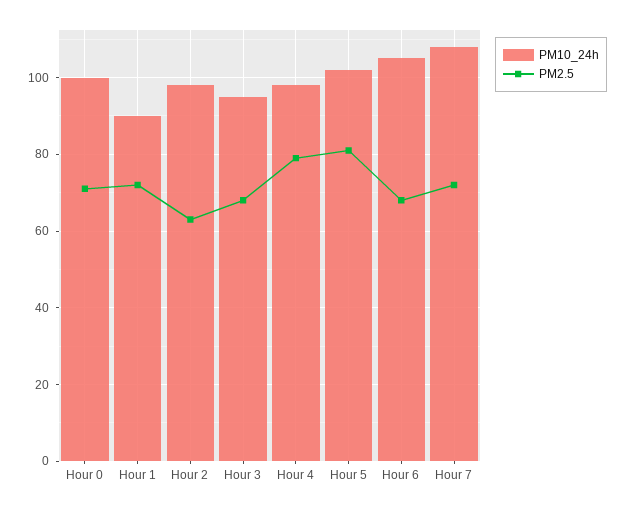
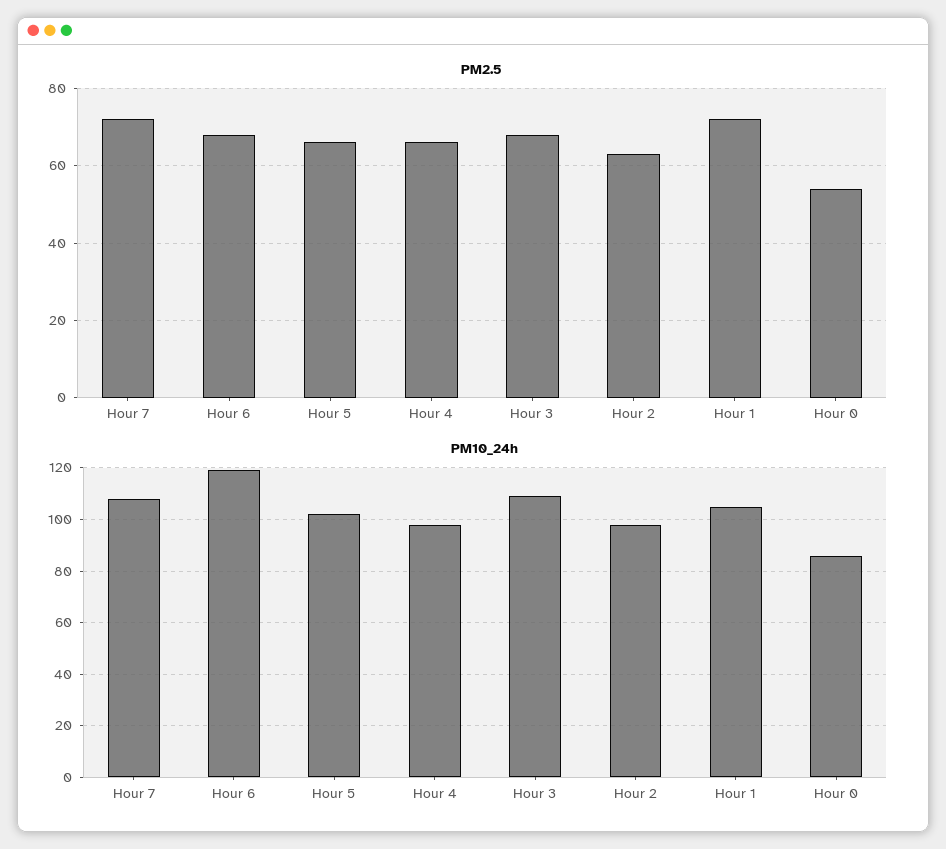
PM10_24h, Hour 0: 100 -> 85
PM2.5, Hour 0: 70 -> 55
PM10_24h, Hour 1: 90 -> 105
PM10_24h, Hour 3: 95 -> 110
PM2.5, Hour 4: 80 -> 65
PM2.5, Hour 5: 80 -> 65
PM10_24h, Hour 6: 105 -> 120

